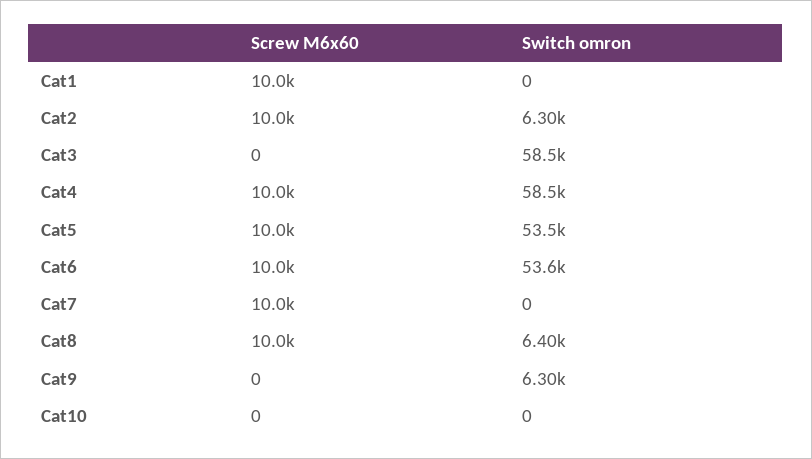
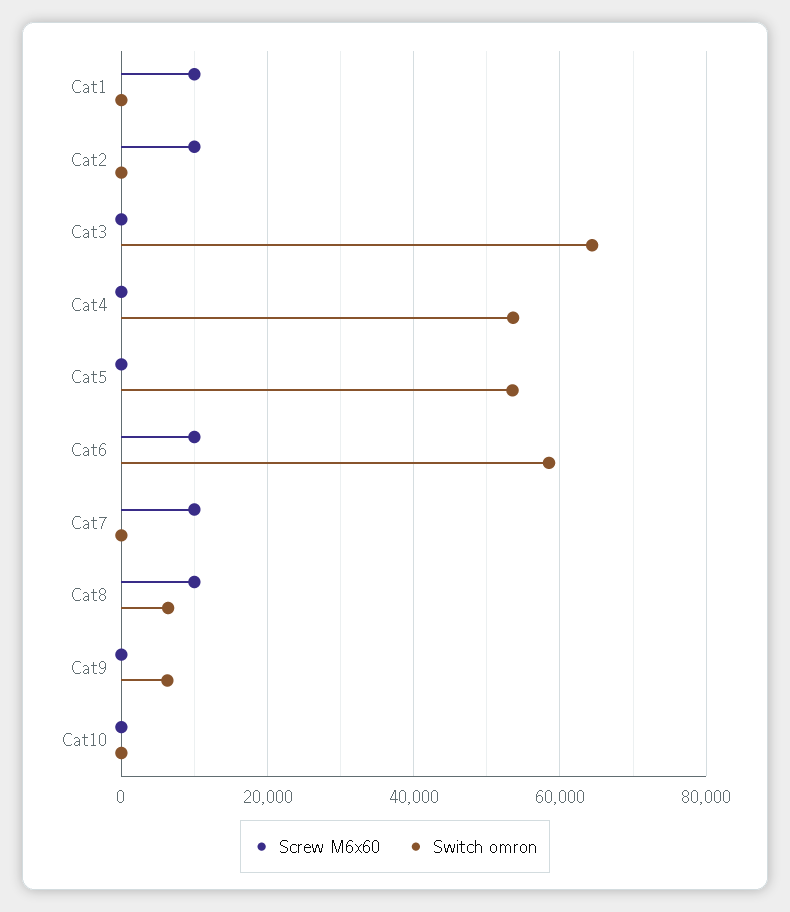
Switch omron, Cat2: 6300 -> 0
Switch omron, Cat3: 58500 -> 64000
Screw M6x60, Cat4: 10000 -> 0
Switch omron, Cat4: 58500 -> 54000
Screw M6x60, Cat5: 10000 -> 0
Switch omron, Cat6: 53600 -> 58000

